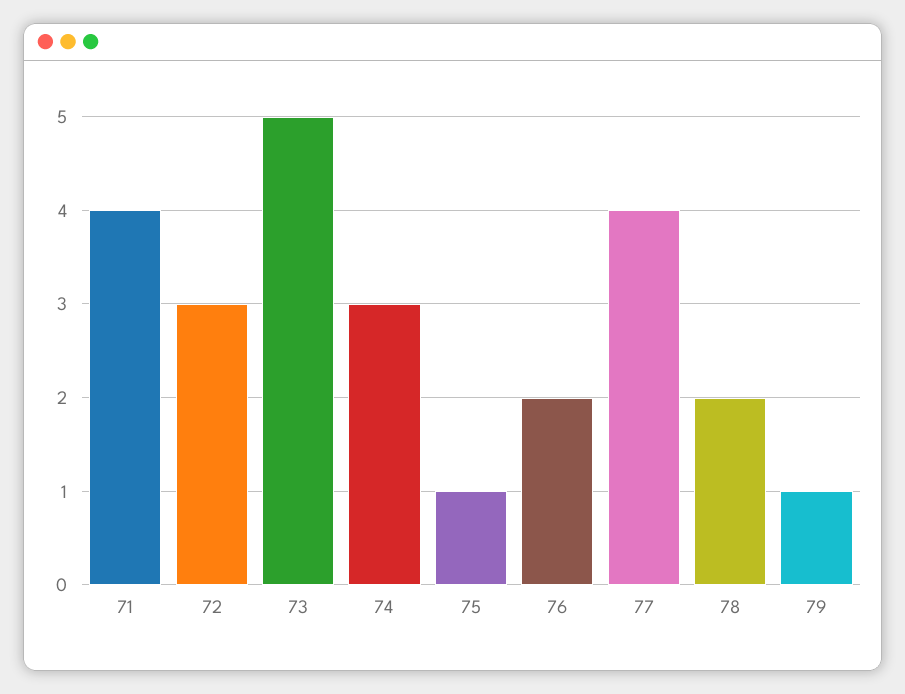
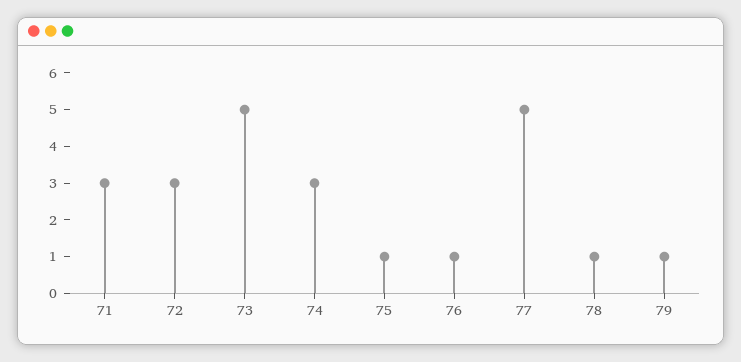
71: 4 -> 3
76: 2 -> 1
77: 4 -> 5
78: 2 -> 1

